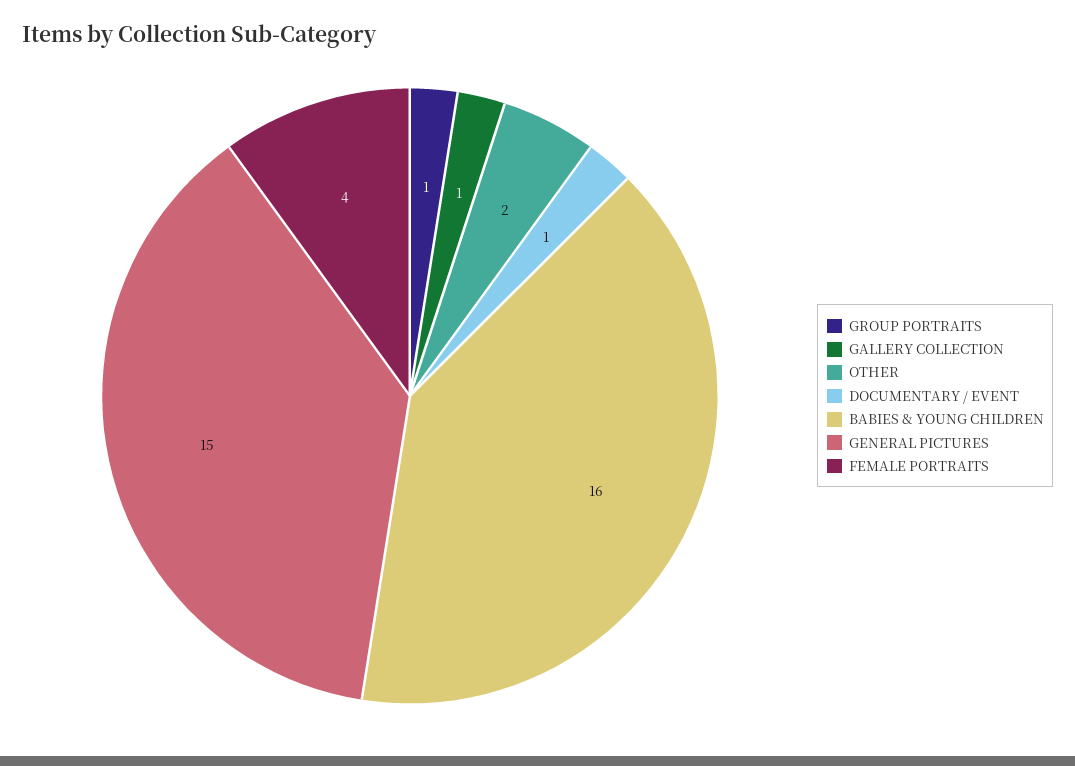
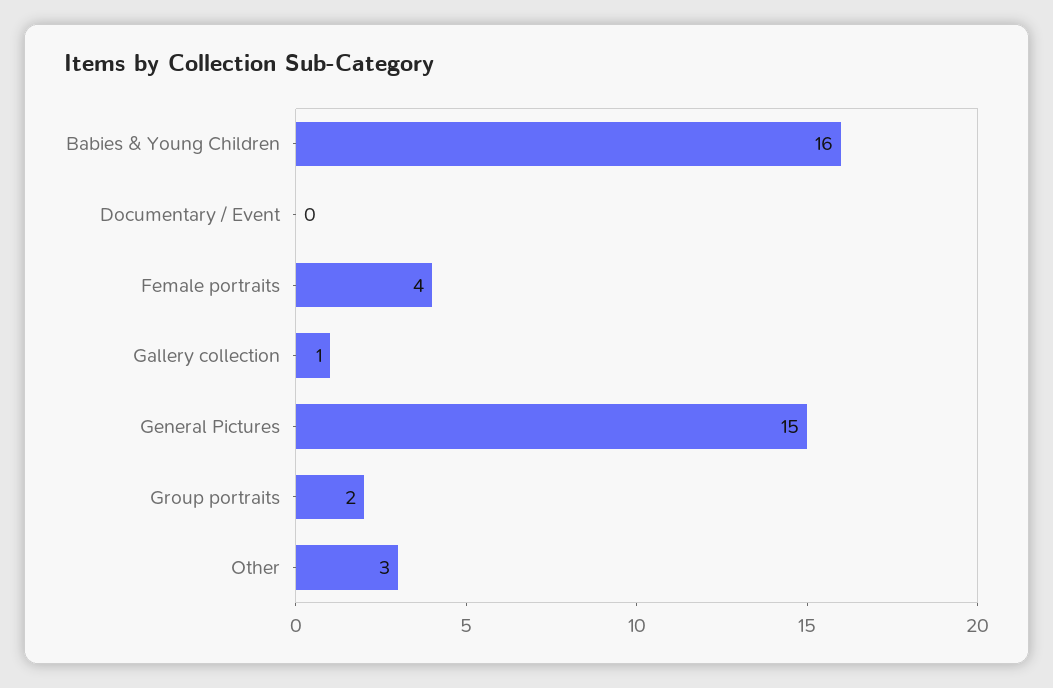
GROUP PORTRAITS: 1 -> 2
OTHER: 2 -> 3
DOCUMENTARY / EVENT: 1 -> 0

